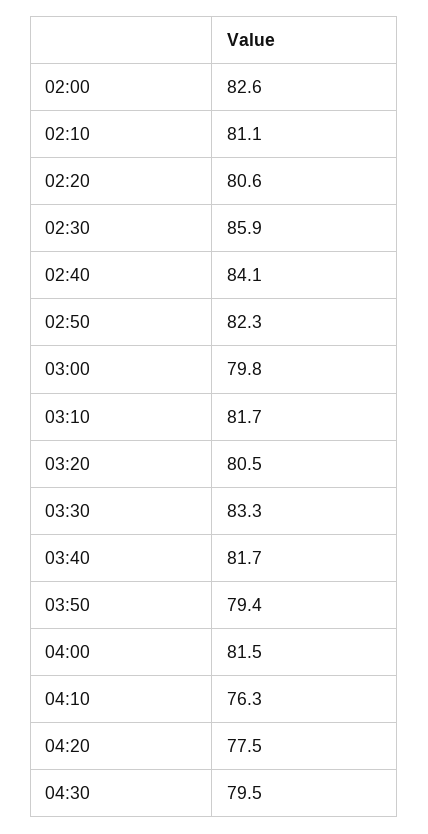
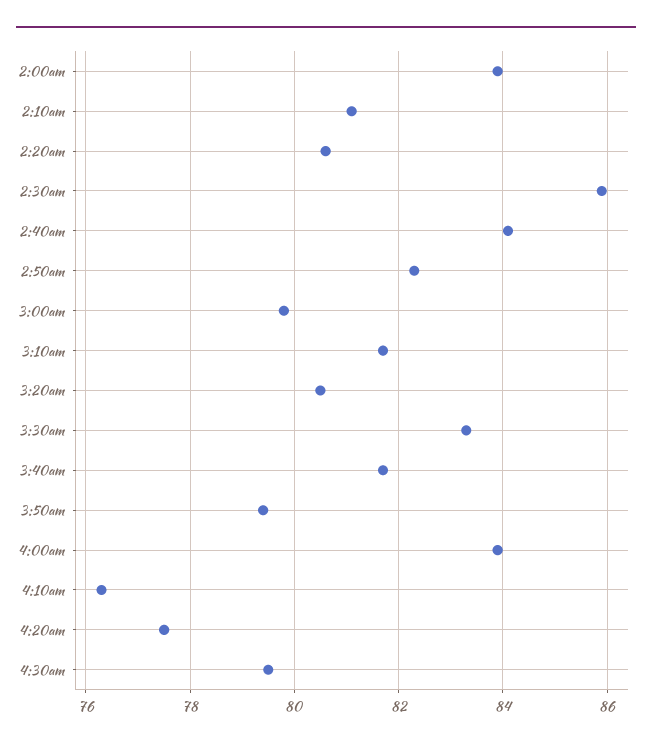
02:00: 82.6 -> 84
04:00: 81.5 -> 84

